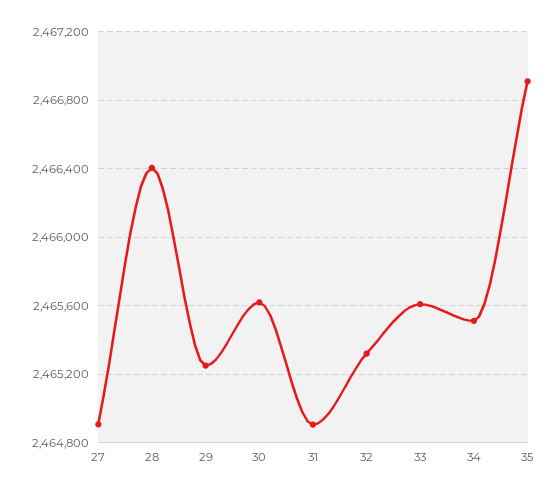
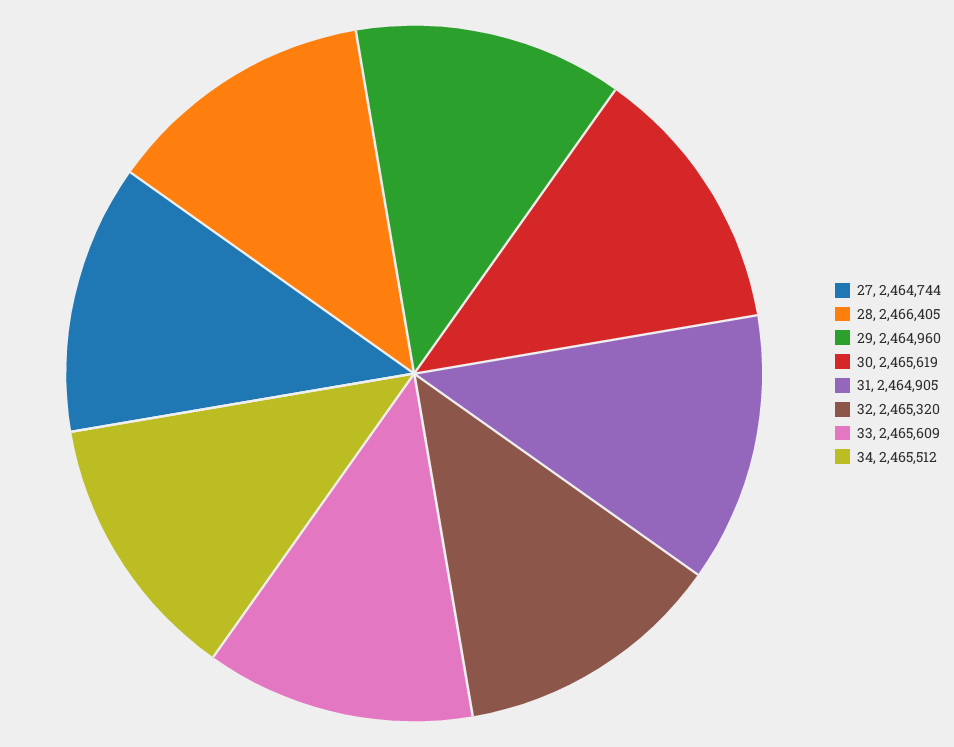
27: 2464900 -> 2464744
29: 2465250 -> 2464960
35: 2466900 -> none

